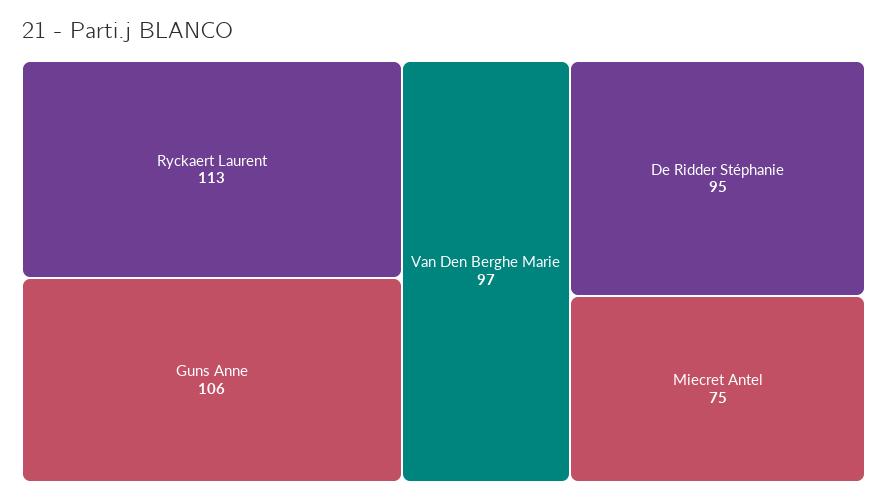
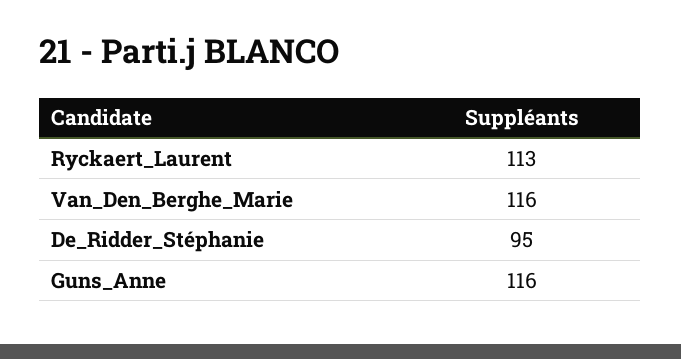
Guns Anne: 106 -> 116
Van Den Berghe Marie: 97 -> 116
Miecret Antel: 75 -> none

